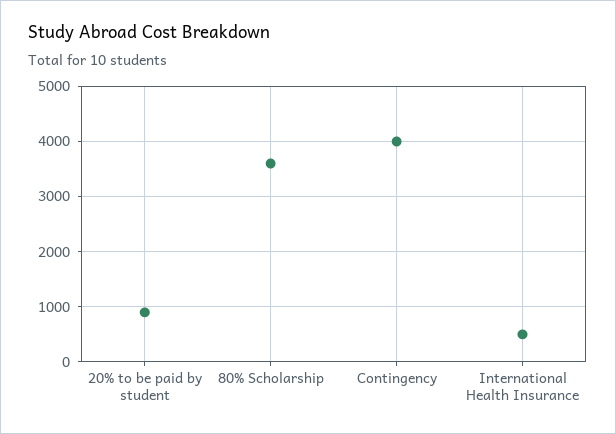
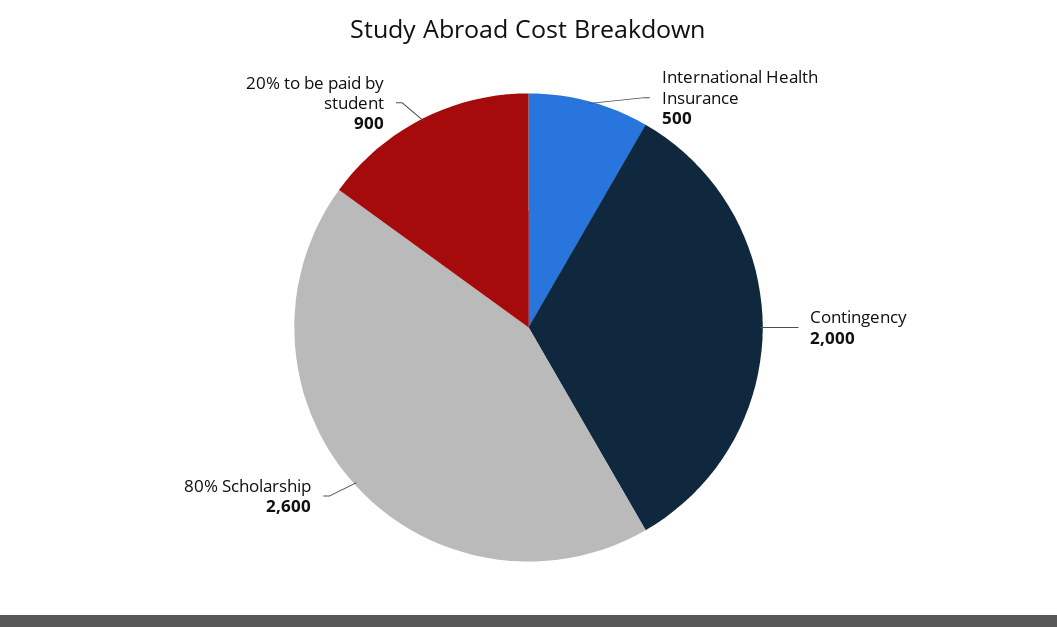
80% Scholarship: 3600 -> 2600
Contingency: 4000 -> 2000

